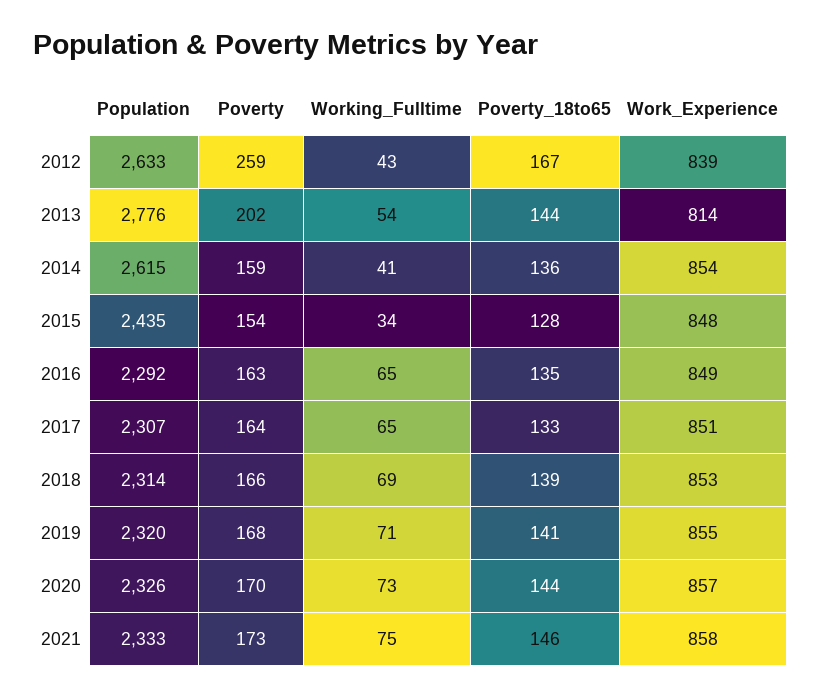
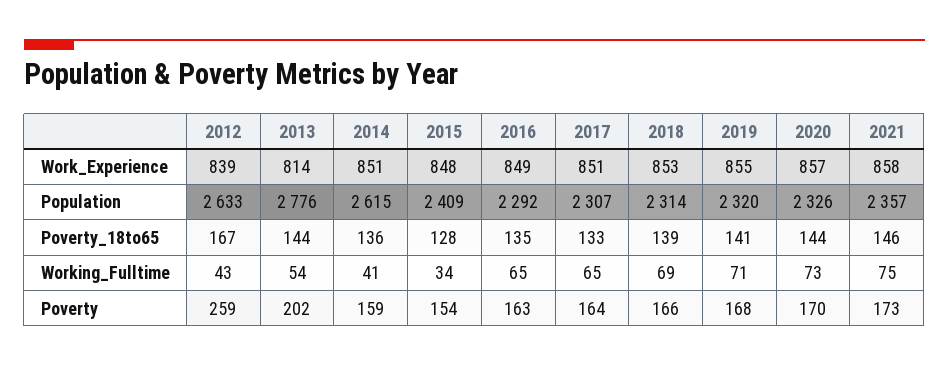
Work_Experience, 2014: 854 -> 851
Population, 2015: 2435 -> 2409
Population, 2021: 2333 -> 2357

